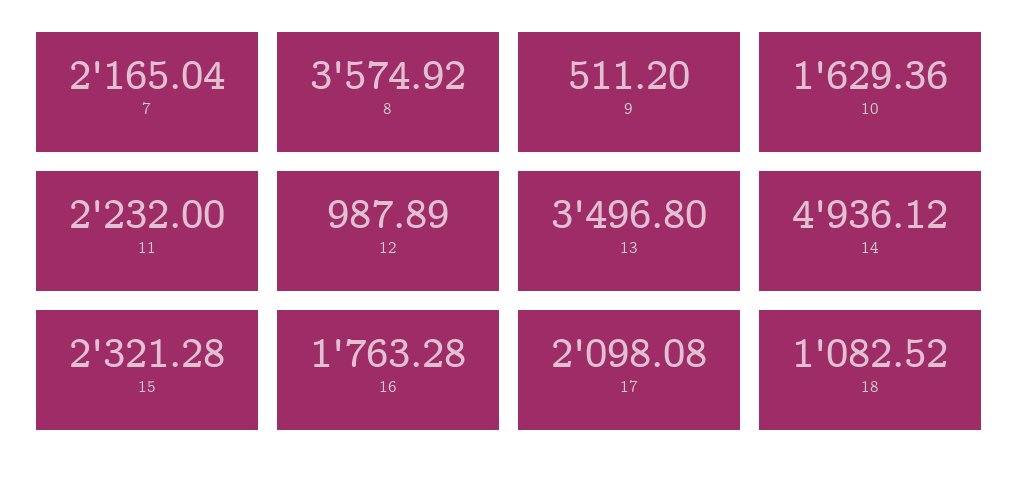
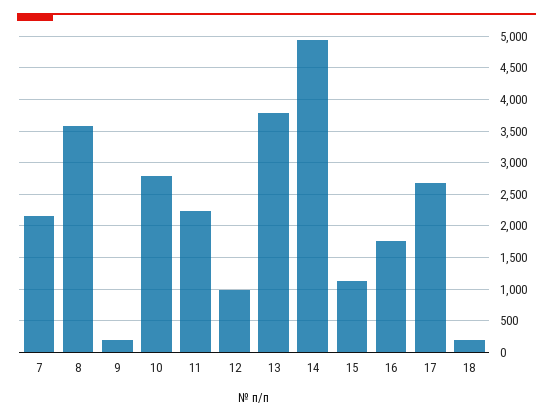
9: 511.2 -> 200
10: 1629.36 -> 2800
13: 3496.8 -> 3800
15: 2321.28 -> 1100
17: 2098.08 -> 2700
18: 1082.52 -> 200

